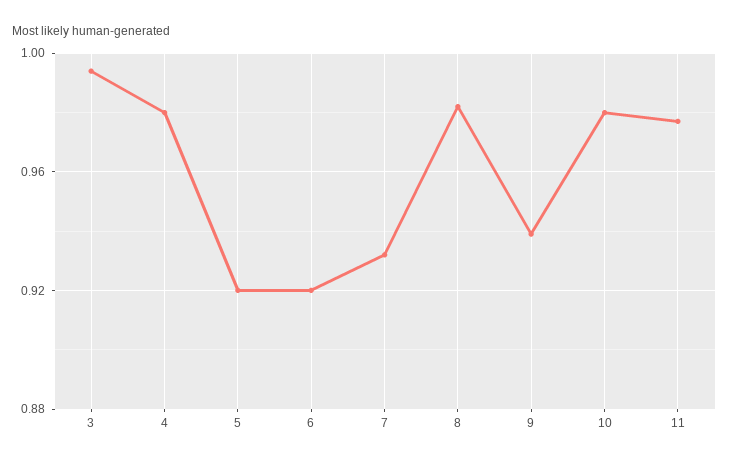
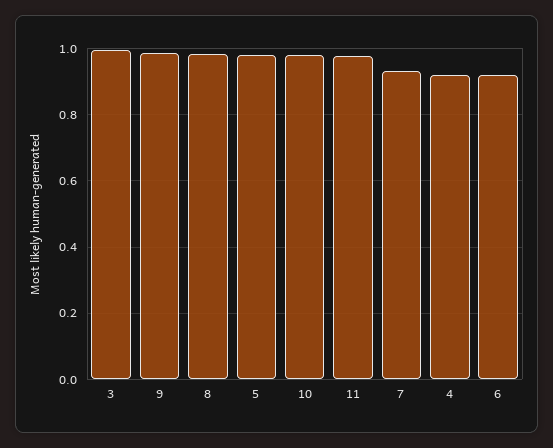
4: 0.98 -> 0.92
5: 0.92 -> 0.98
9: 0.94 -> 0.98

